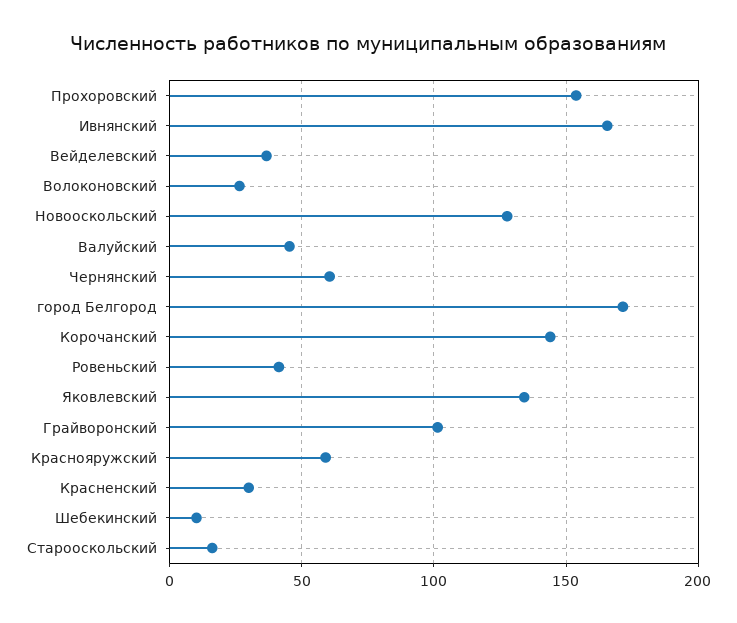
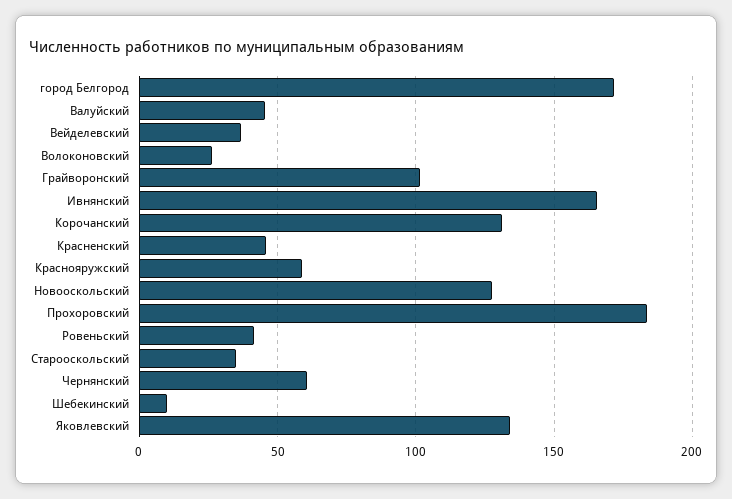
Прохоровский: 155 -> 185
Корочанский: 145 -> 130
Красненский: 30 -> 45
Старооскольский: 15 -> 35

